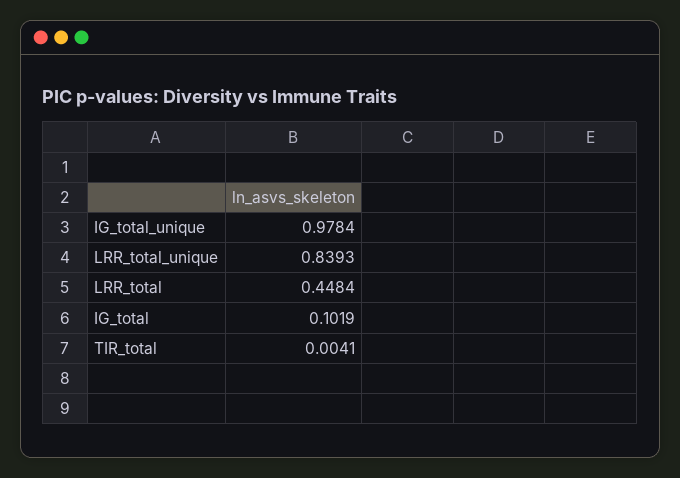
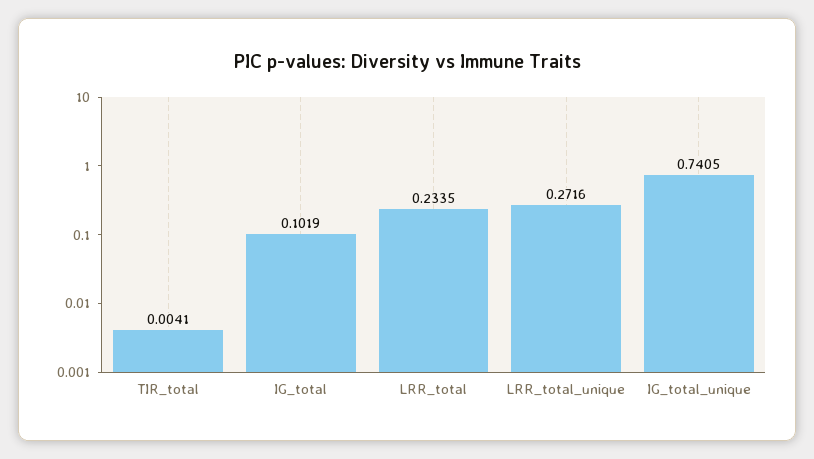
IG_total_unique: 0.9784 -> 0.7405
LRR_total_unique: 0.8393 -> 0.2716
LRR_total: 0.4484 -> 0.2335

